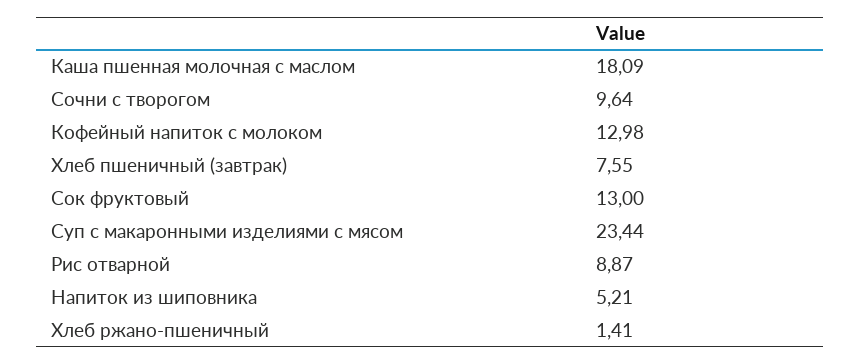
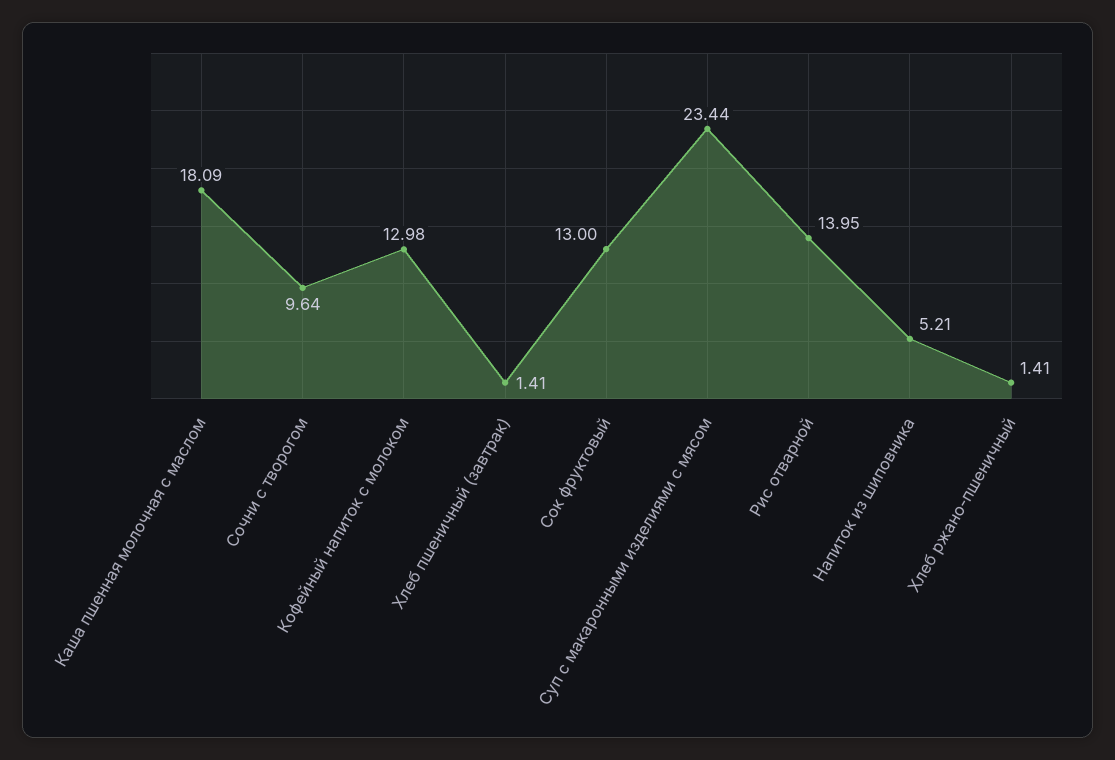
Хлеб пшеничный (завтрак): 7.55 -> 1.41
Рис отварной: 8.87 -> 13.95

